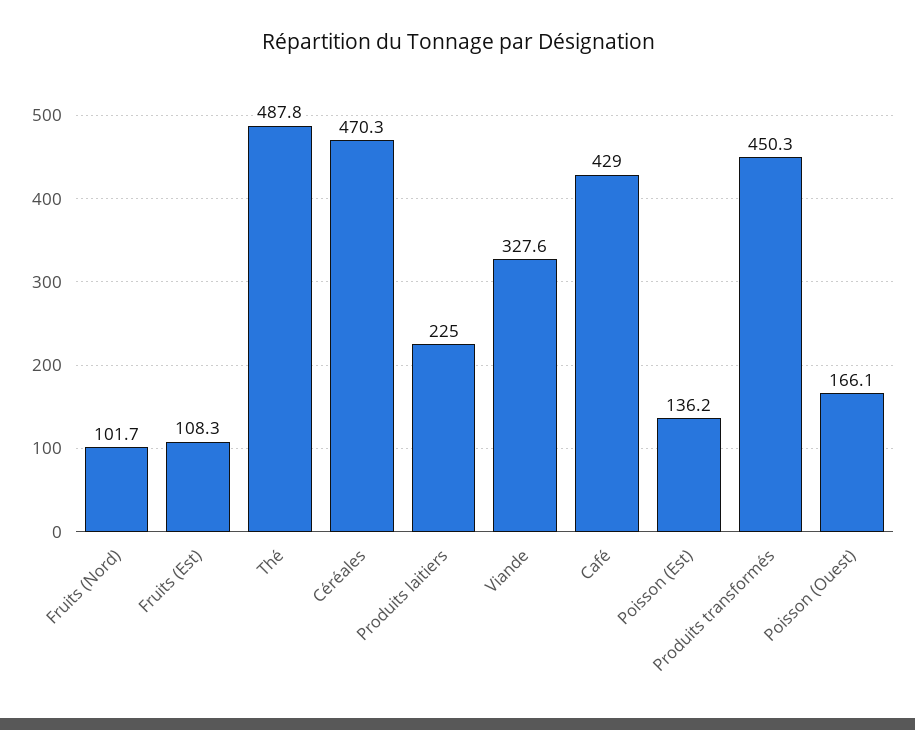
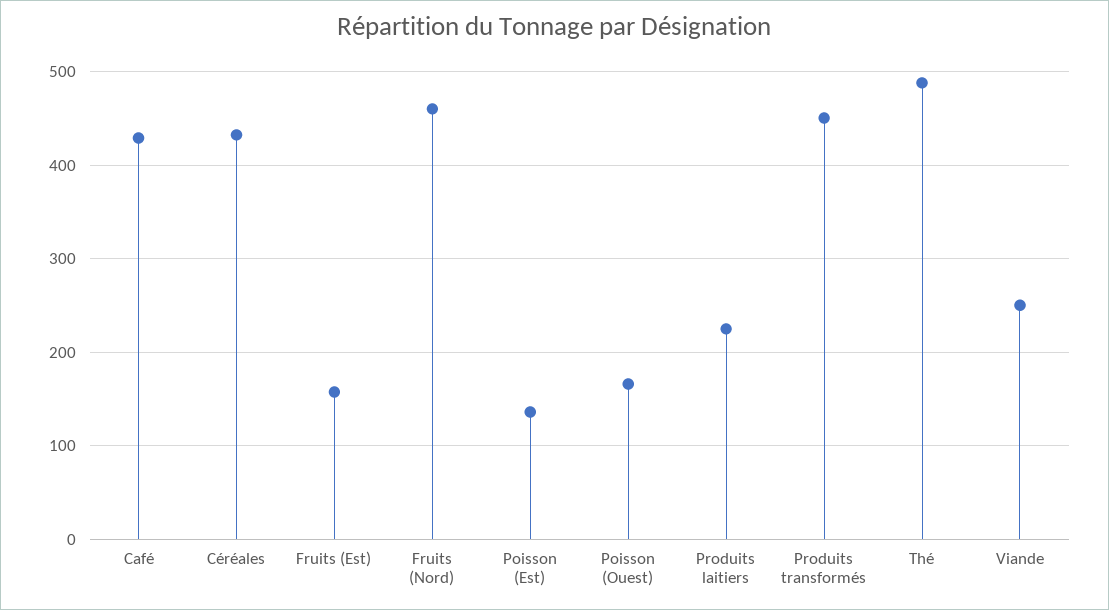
Fruits (Nord): 101.7 -> 460
Fruits (Est): 108.3 -> 160
Céréales: 470.3 -> 430
Viande: 327.6 -> 250

